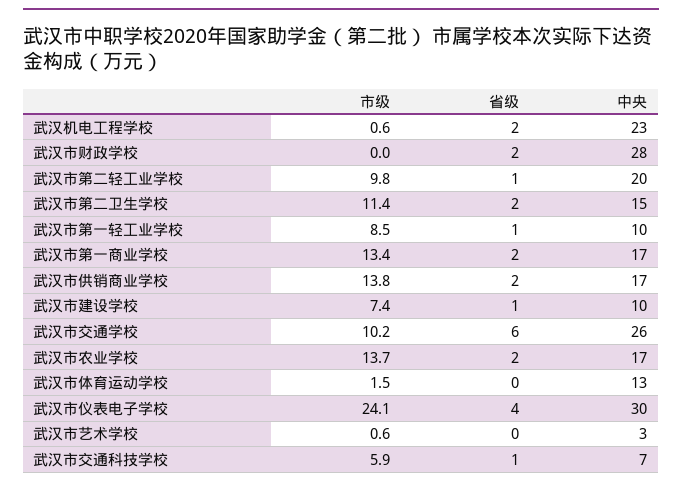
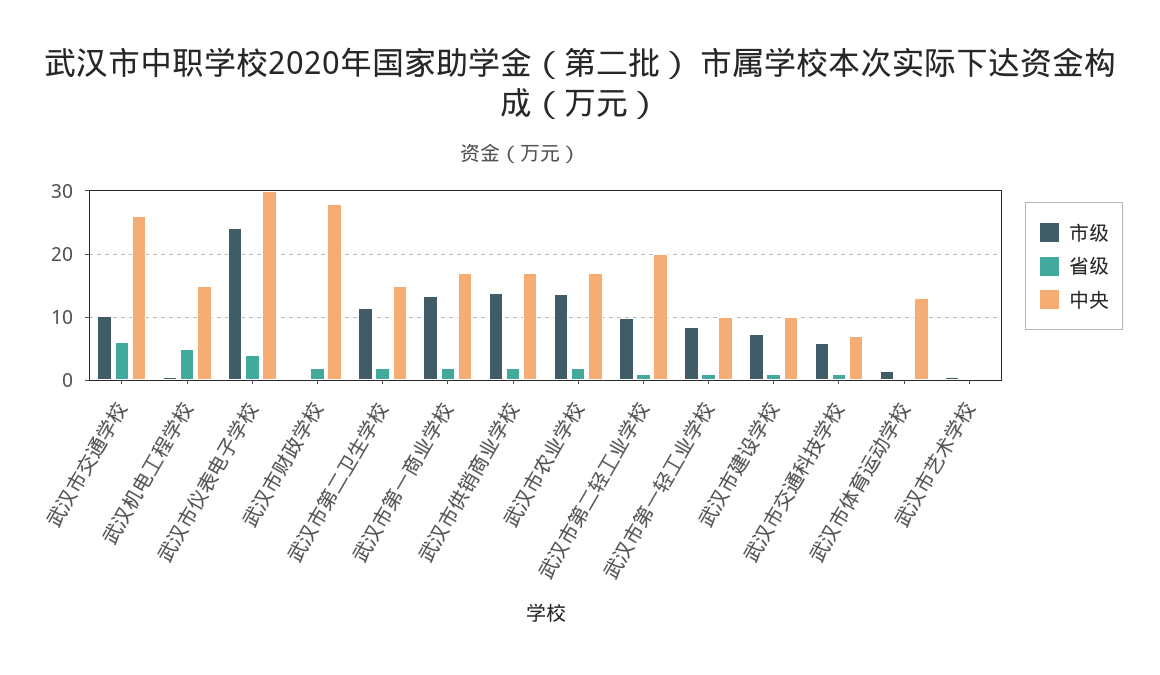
省级, 武汉机电工程学校: 2 -> 5
中央, 武汉机电工程学校: 23 -> 15
中央, 武汉市艺术学校: 3 -> 0

